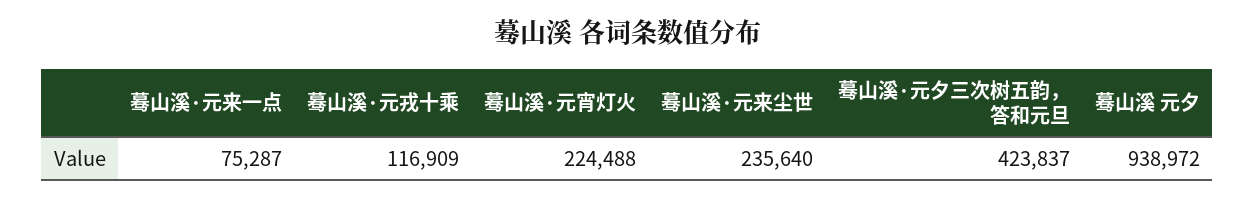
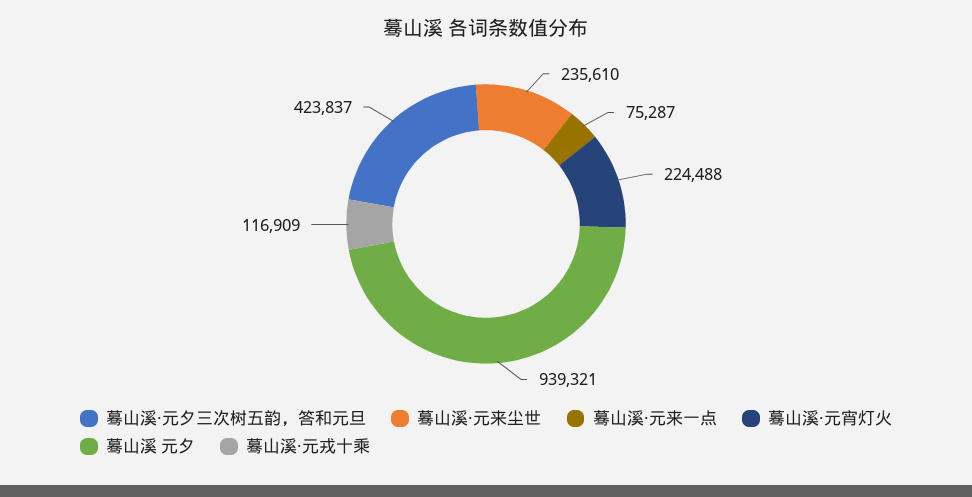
蓦山溪·元来尘世: 235640 -> 235610
蓦山溪 元夕: 938972 -> 939321

